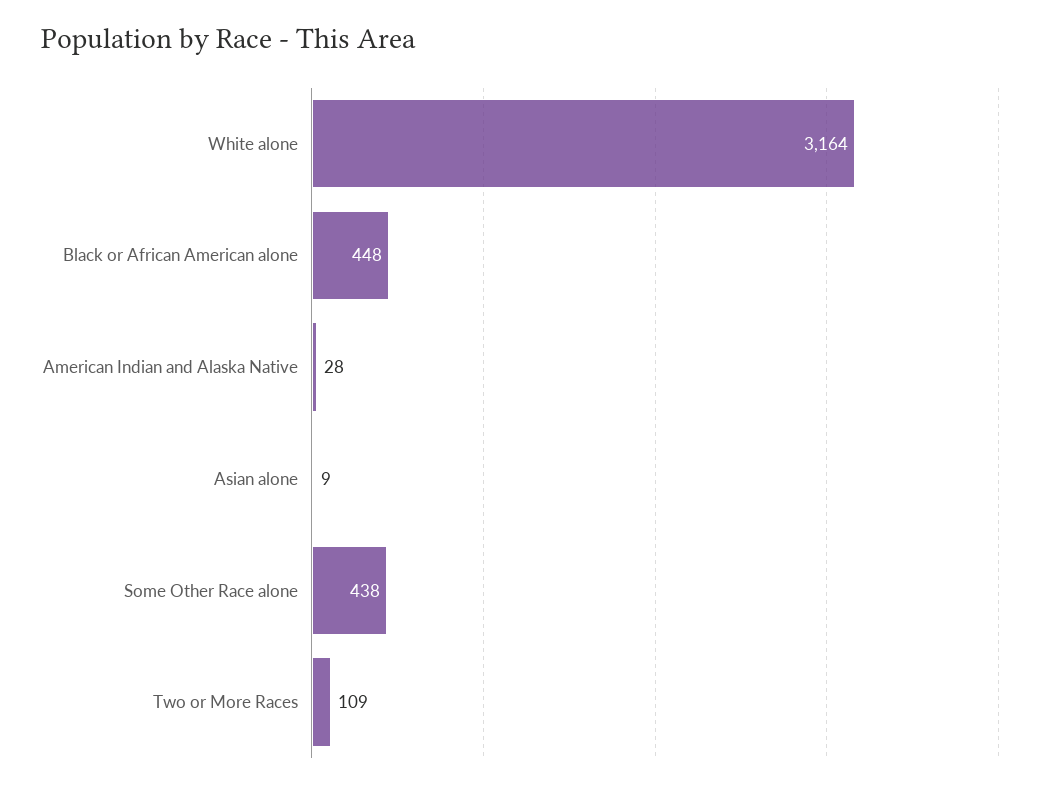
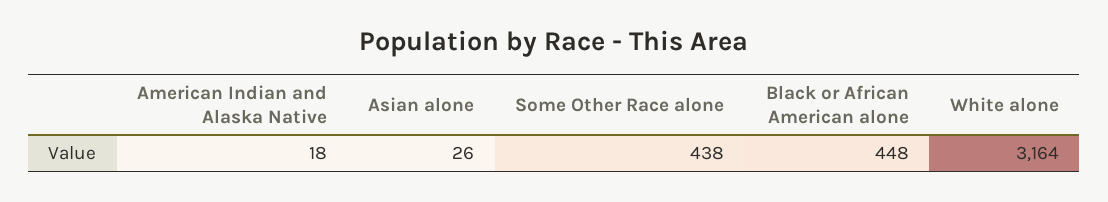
American Indian and Alaska Native: 28 -> 18
Asian alone: 9 -> 26
Two or More Races: 109 -> none

